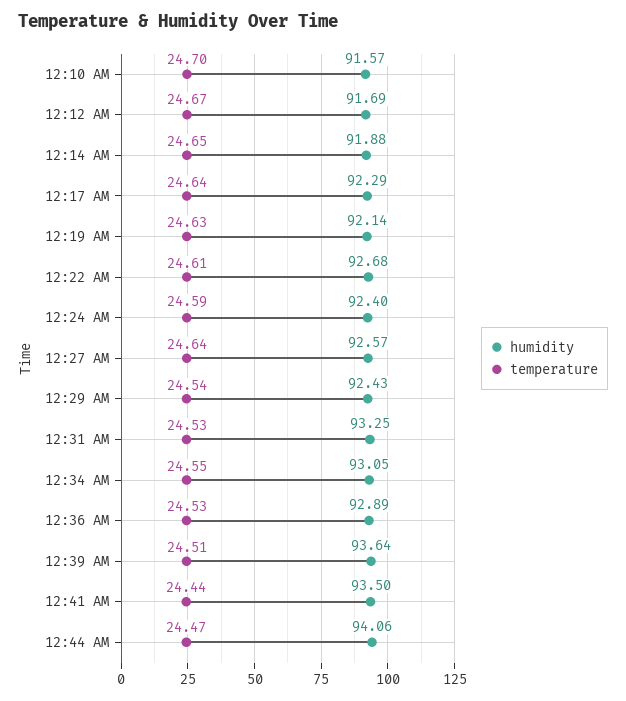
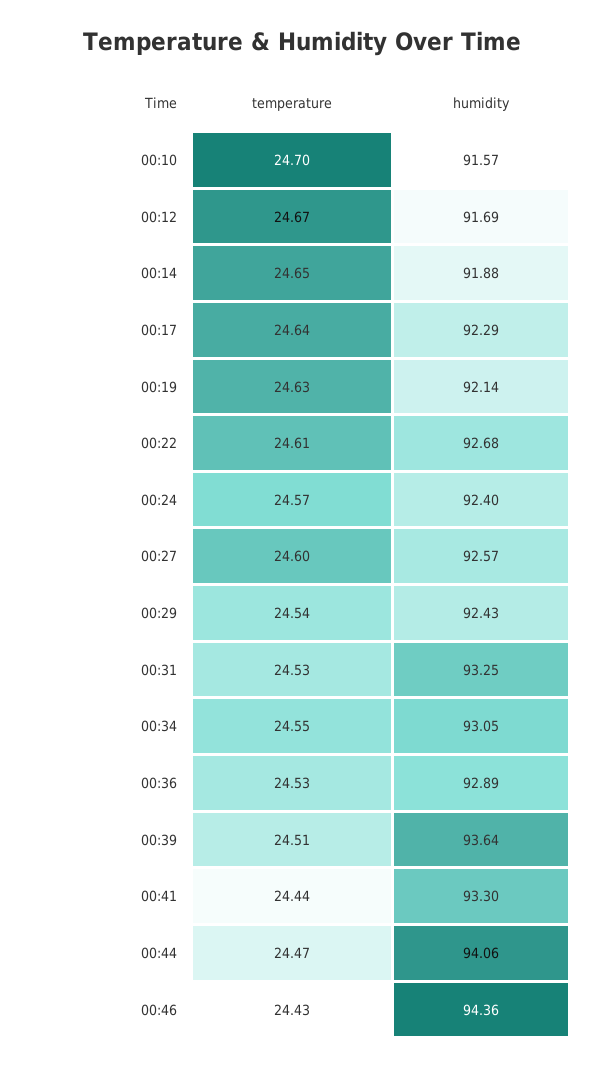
temperature, 12:24 AM: 24.59 -> 24.57
temperature, 12:27 AM: 24.64 -> 24.6
humidity, 12:41 AM: 93.5 -> 93.3
temperature, 00:46: none -> 24.43
humidity, 00:46: none -> 94.36

